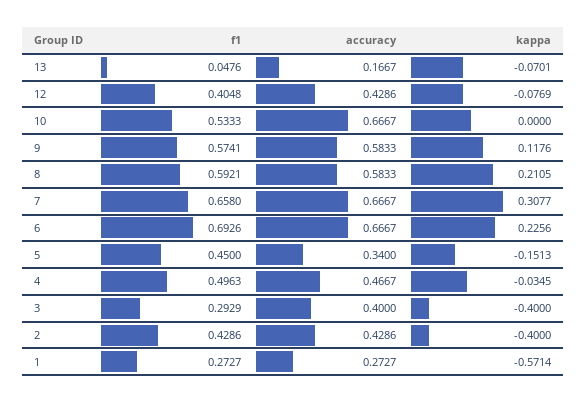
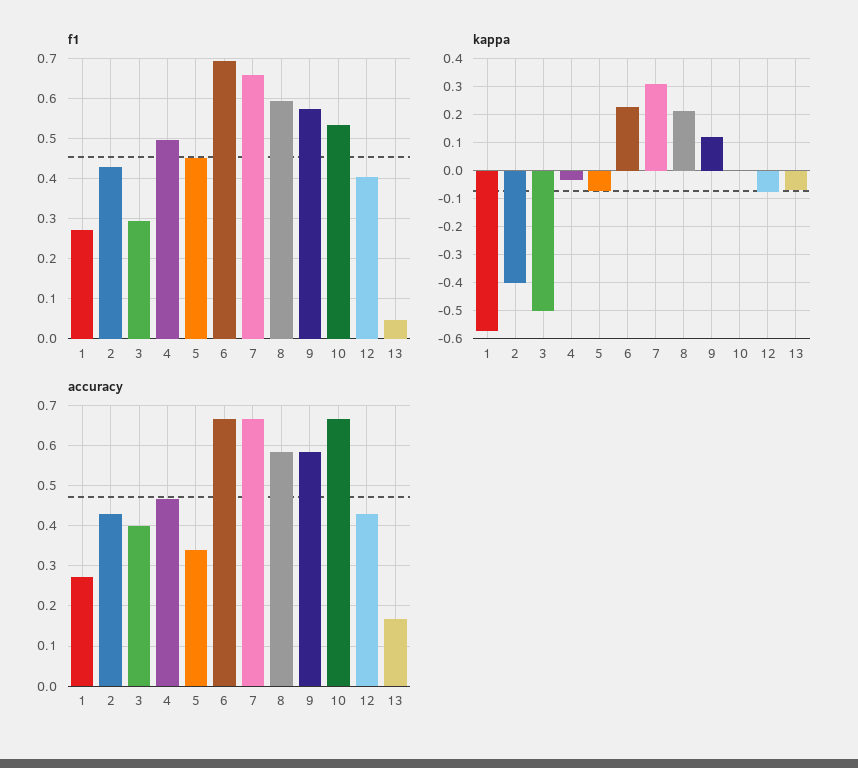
kappa, 5: -0.1513 -> -0.075
kappa, 3: -0.4 -> -0.5

